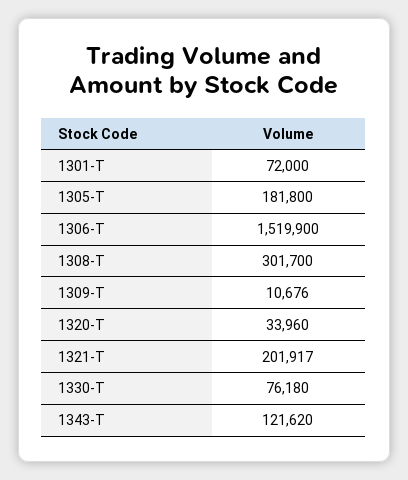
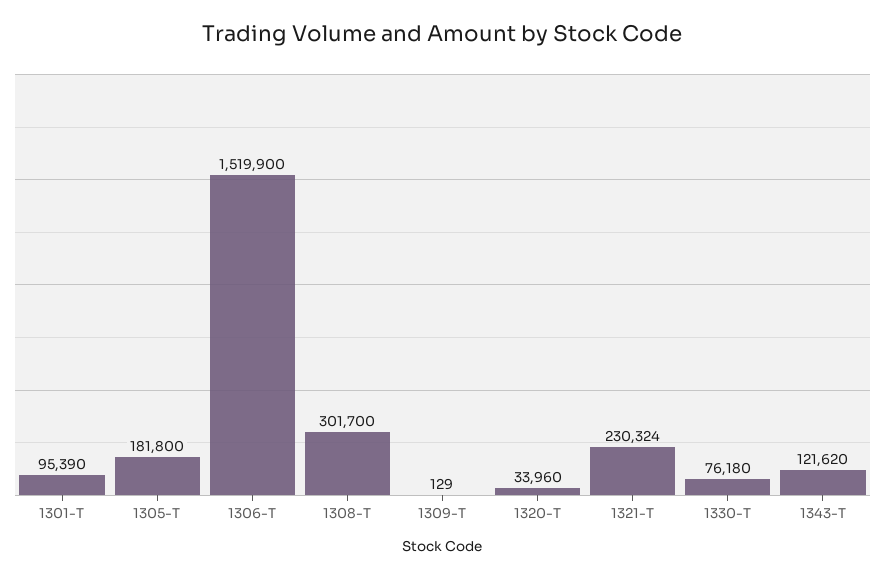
1301-T: 72000 -> 95390
1309-T: 10676 -> 129
1321-T: 201917 -> 230324

